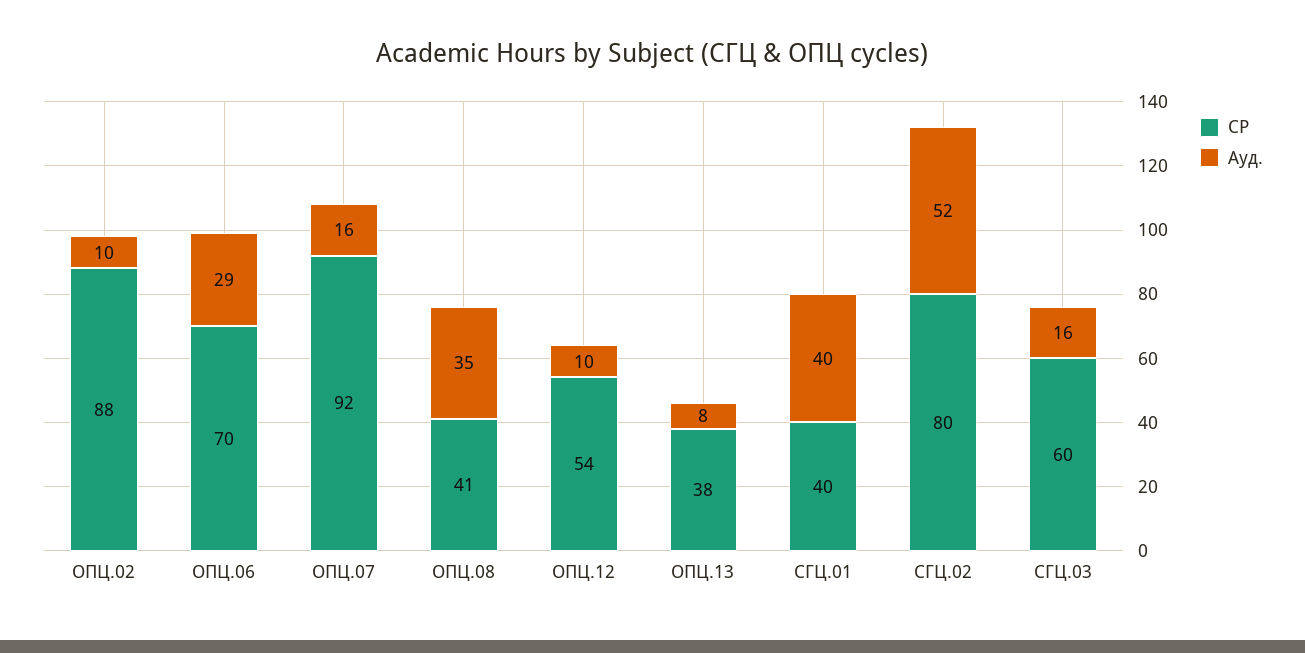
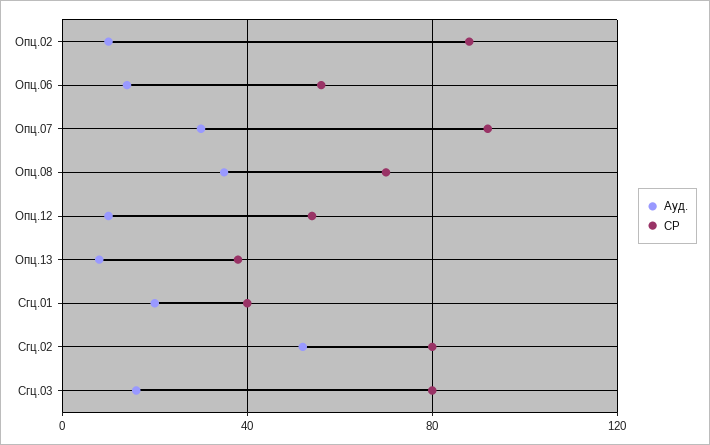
СР, ОПЦ.06: 70 -> 55
Ауд., ОПЦ.06: 29 -> 15
Ауд., ОПЦ.07: 16 -> 30
СР, ОПЦ.08: 41 -> 70
Ауд., СГЦ.01: 40 -> 20
СР, СГЦ.03: 60 -> 80

